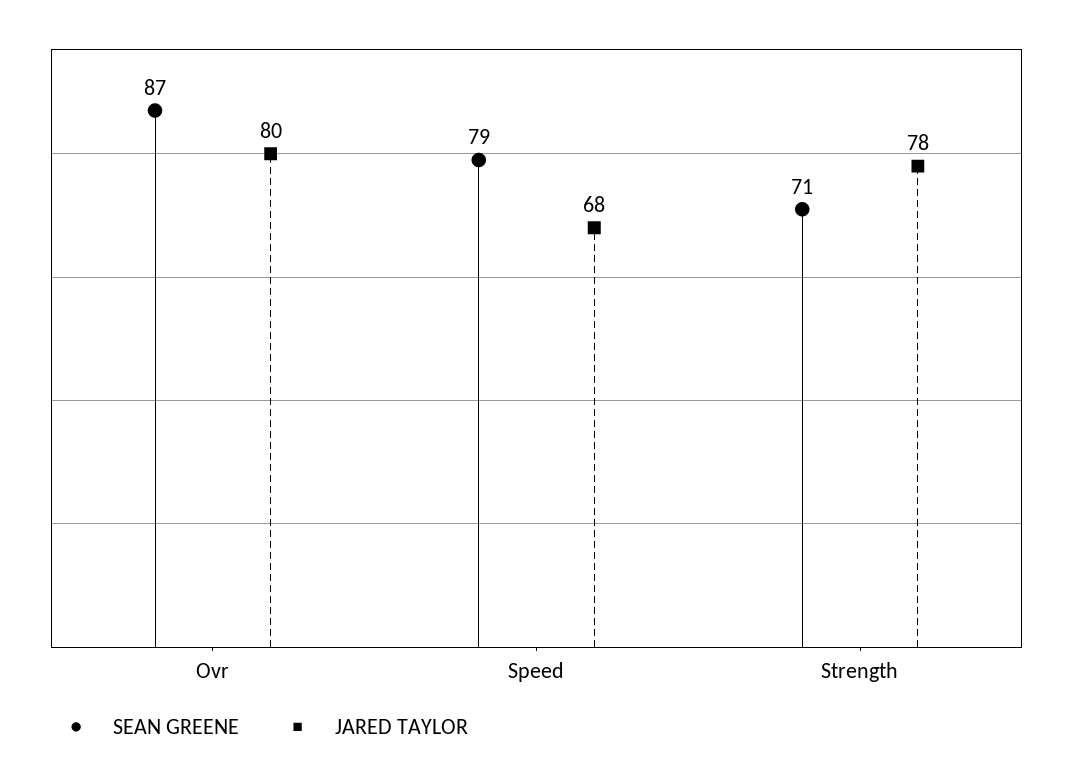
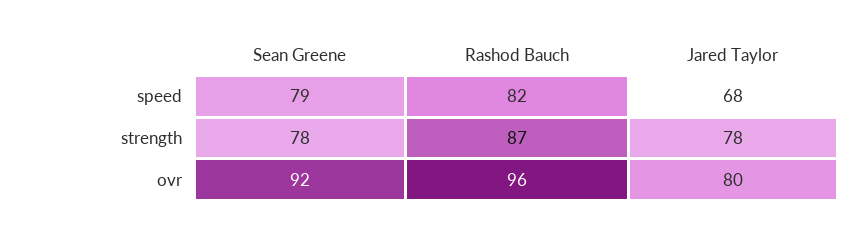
SEAN GREENE, Ovr: 87 -> 92
SEAN GREENE, Strength: 71 -> 78
Rashod Bauch, Speed: none -> 82
Rashod Bauch, Strength: none -> 87
Rashod Bauch, Ovr: none -> 96

